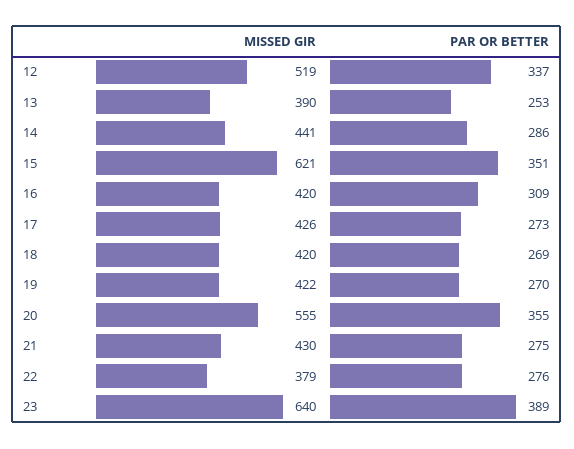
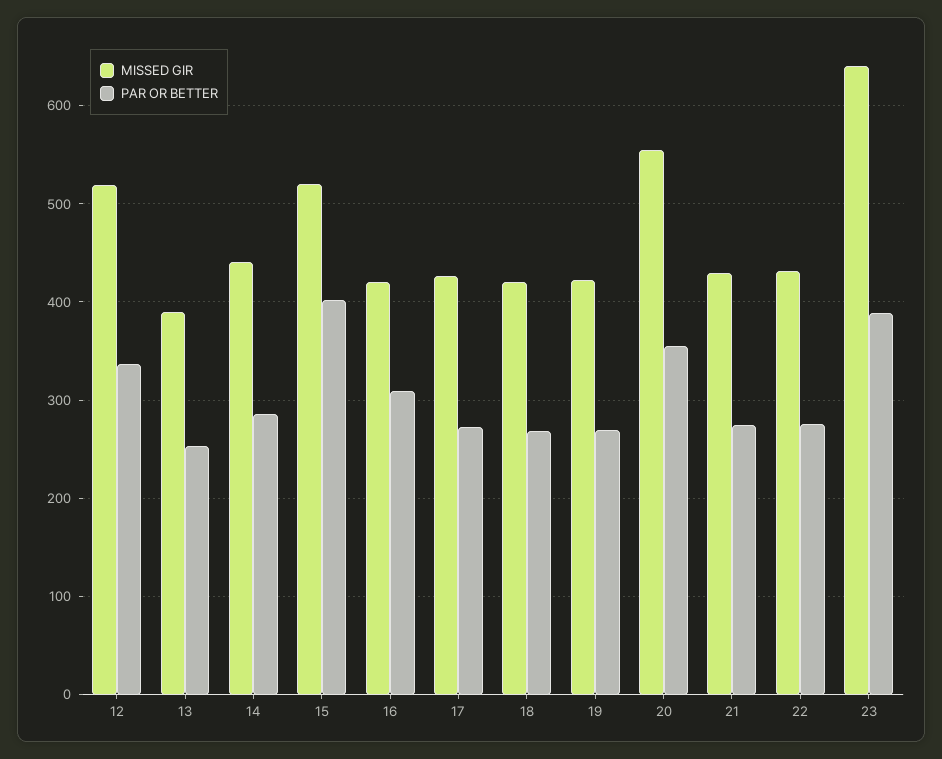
MISSED GIR, 15: 621 -> 520
PAR OR BETTER, 15: 351 -> 400
MISSED GIR, 22: 379 -> 430

